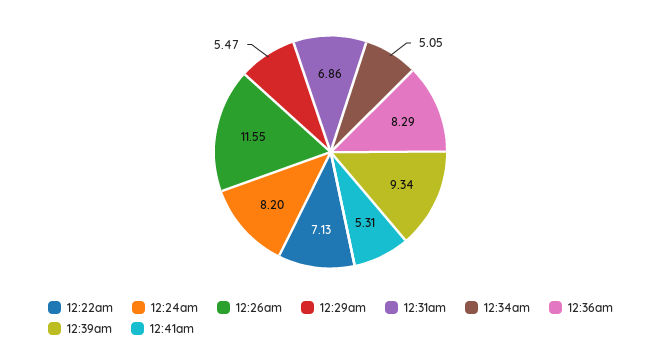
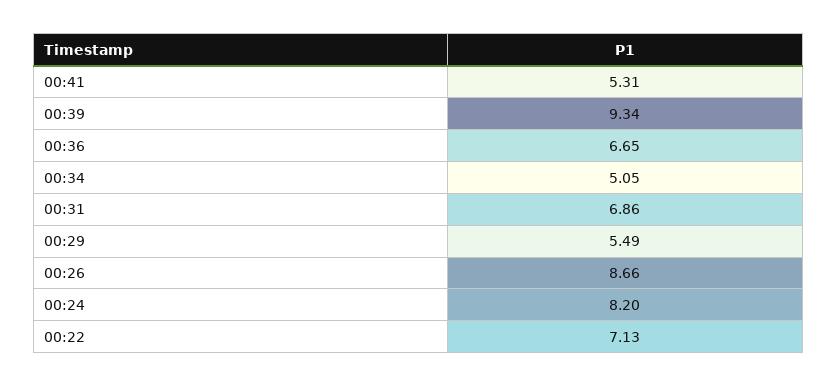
12:26am: 11.55 -> 8.66
12:29am: 5.47 -> 5.49
12:36am: 8.29 -> 6.65

